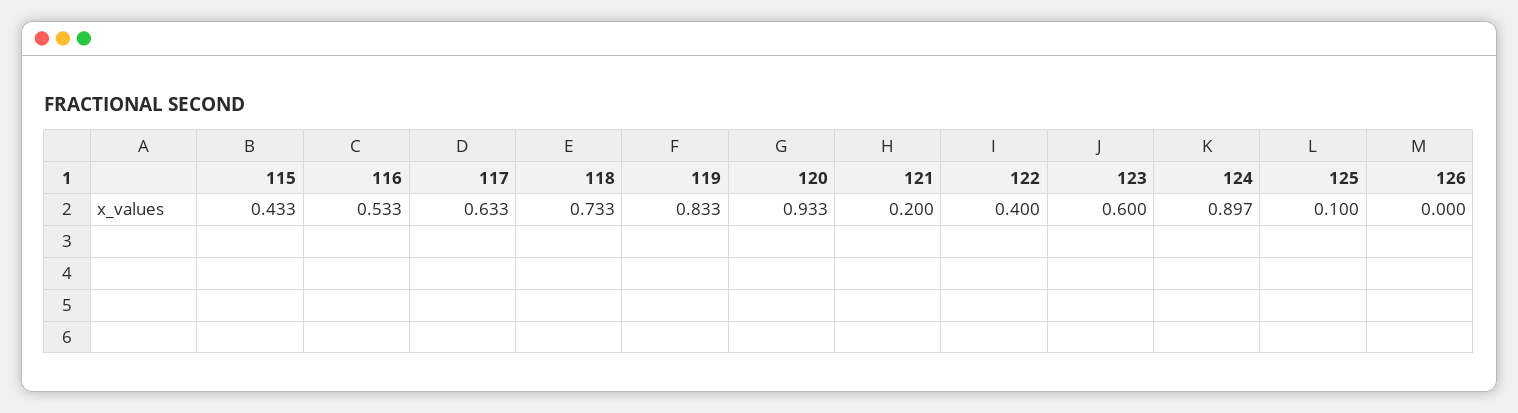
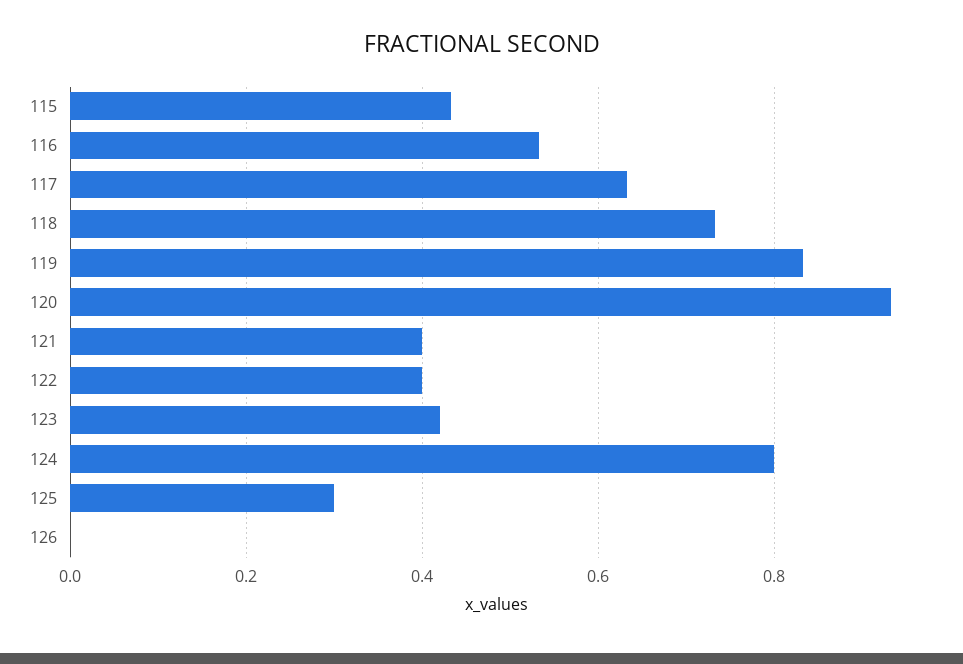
121: 0.2 -> 0.4
123: 0.6 -> 0.42
124: 0.897 -> 0.8
125: 0.1 -> 0.3

